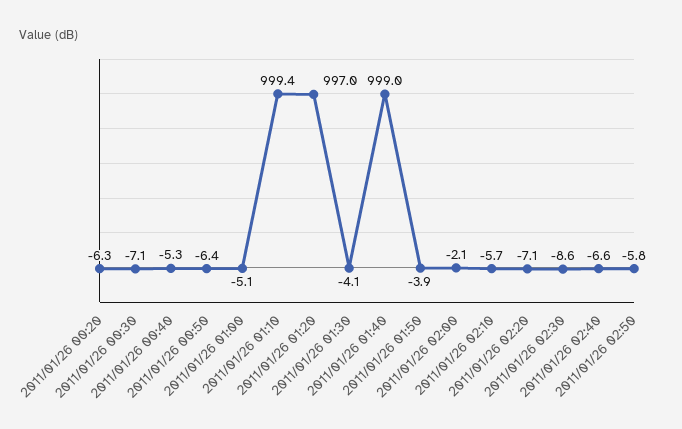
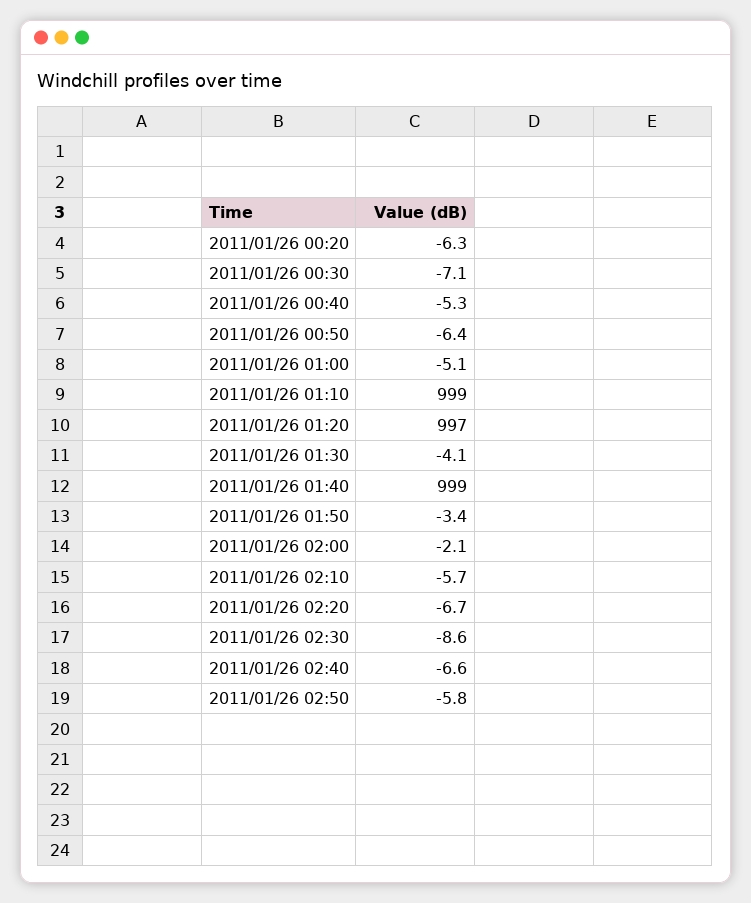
2011/01/26 01:10: 999.4 -> 999
2011/01/26 01:50: -3.9 -> -3.4
2011/01/26 02:20: -7.1 -> -6.7

